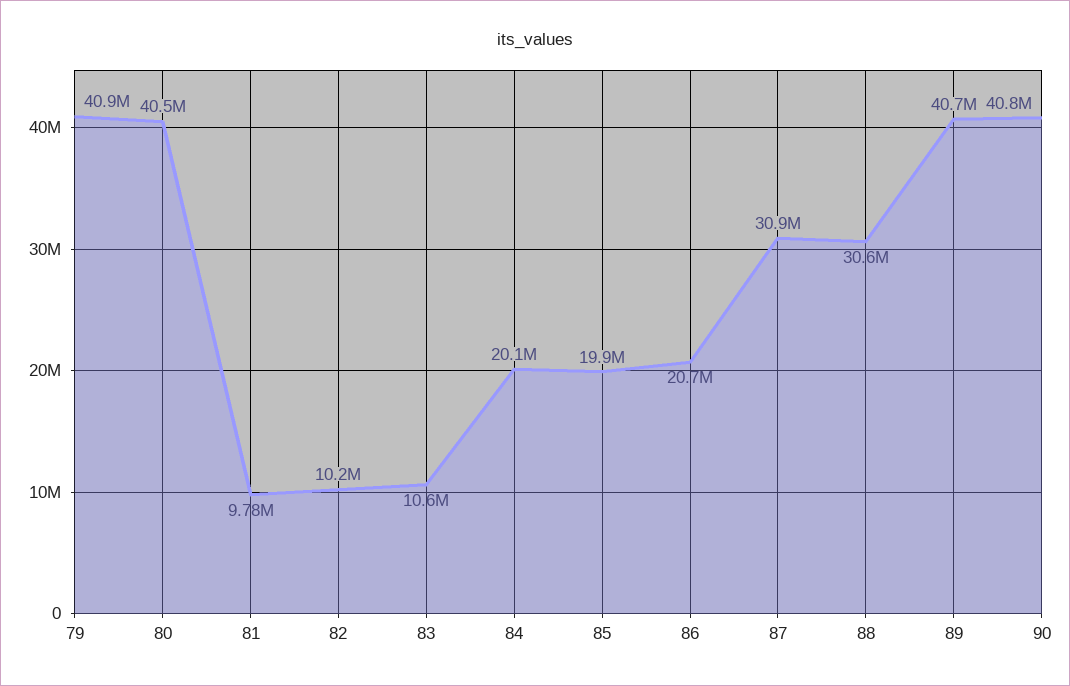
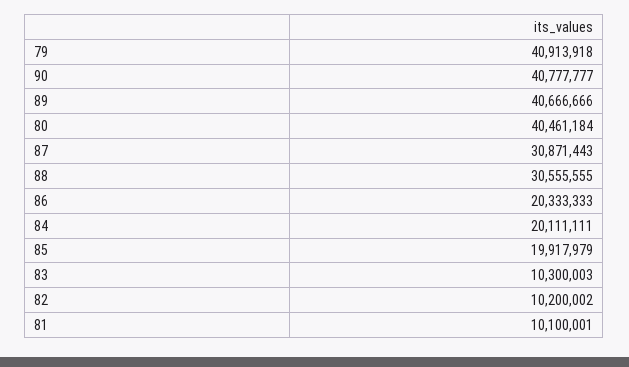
81: 9780000 -> 10100001
83: 10600000 -> 10300003
86: 20700000 -> 20333333

